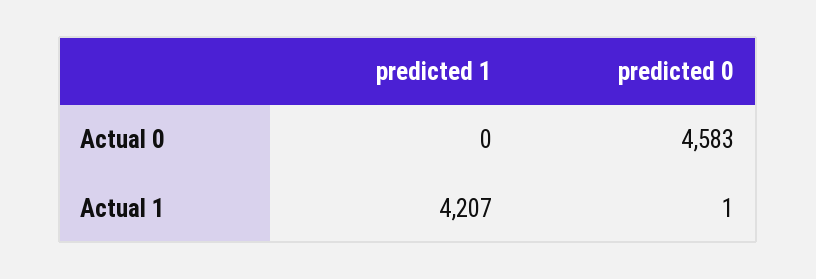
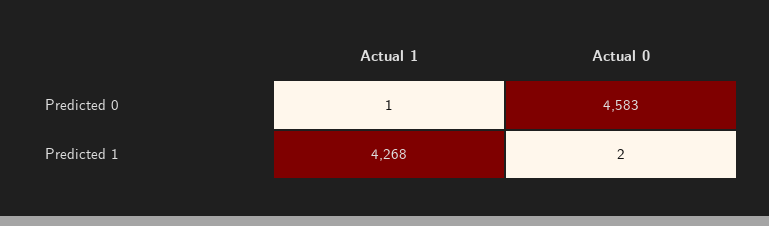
predicted 1, Actual 0: 0 -> 2
predicted 1, Actual 1: 4207 -> 4268

